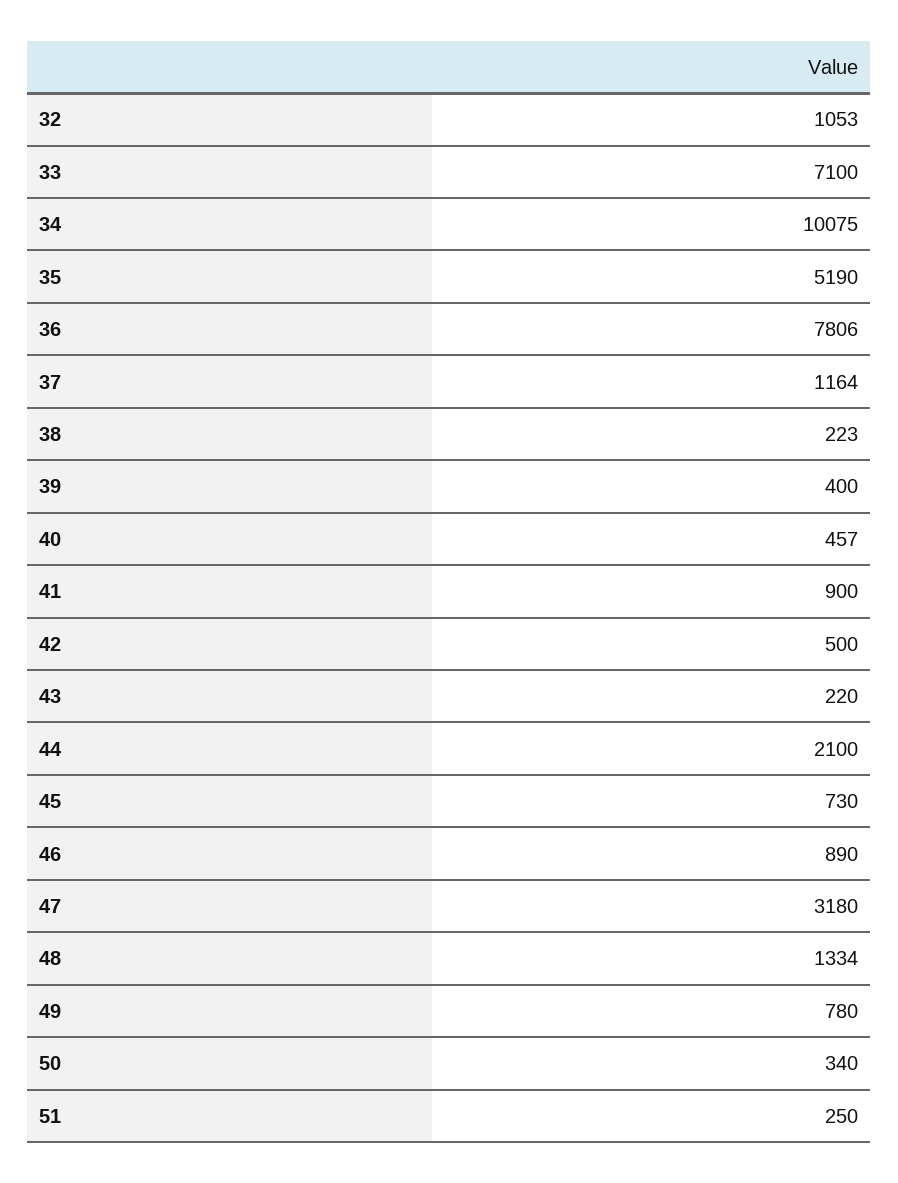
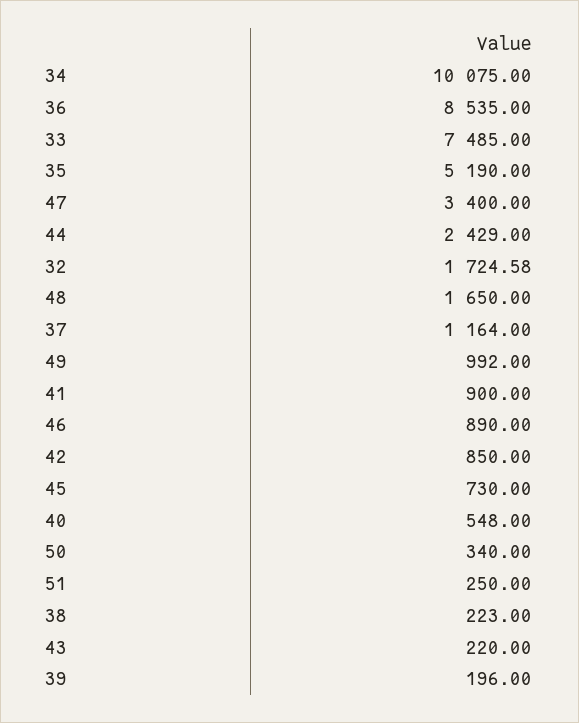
32: 1053 -> 1724.58
33: 7100 -> 7485
36: 7806 -> 8535
39: 400 -> 196
40: 457 -> 548
42: 500 -> 850
44: 2100 -> 2429
47: 3180 -> 3400
48: 1334 -> 1650
49: 780 -> 992

